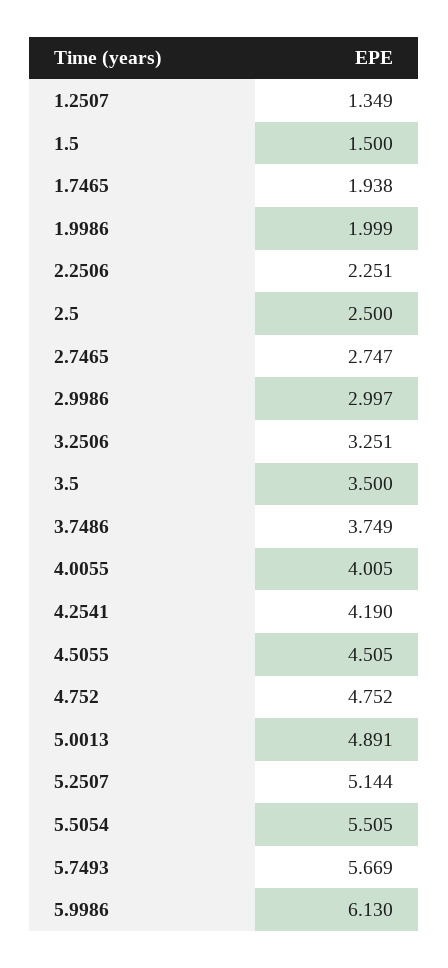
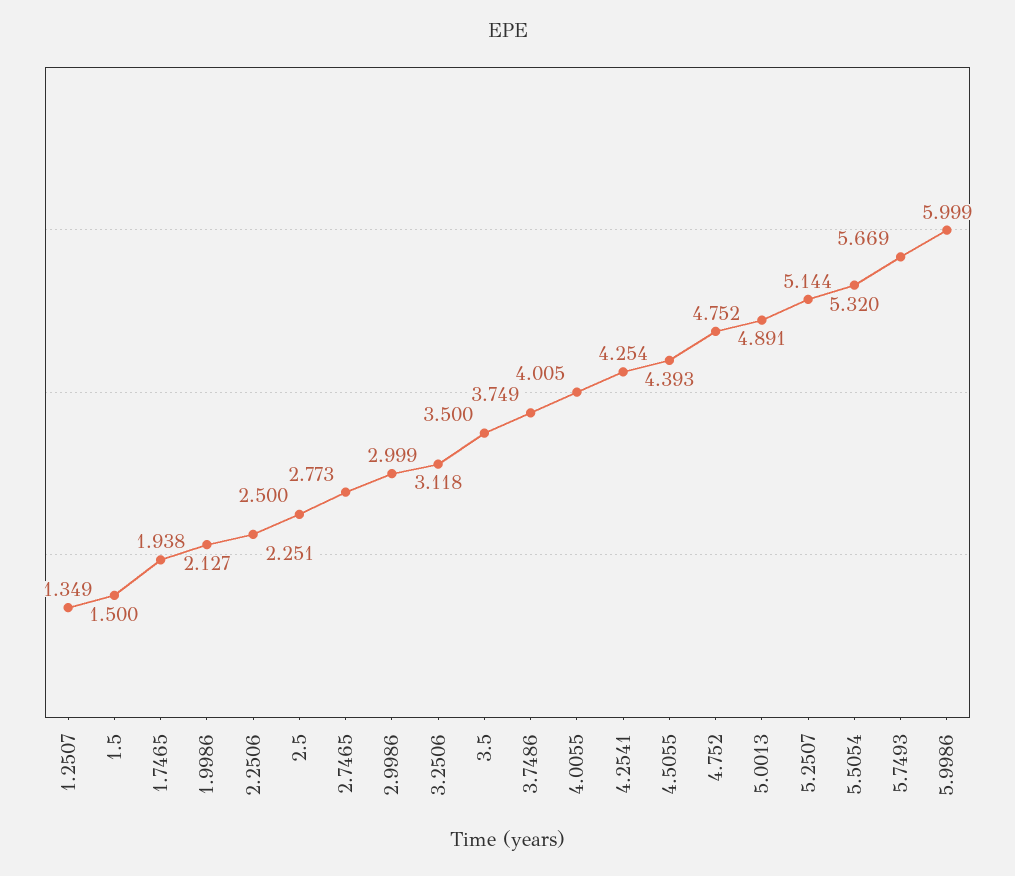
1.9986: 1.999 -> 2.127
2.7465: 2.747 -> 2.773
2.9986: 2.997 -> 2.999
3.2506: 3.251 -> 3.118
4.2541: 4.19 -> 4.254
4.5055: 4.505 -> 4.393
5.5054: 5.505 -> 5.32
5.9986: 6.13 -> 5.999

